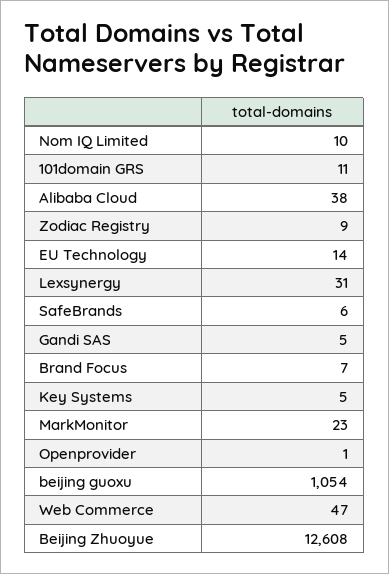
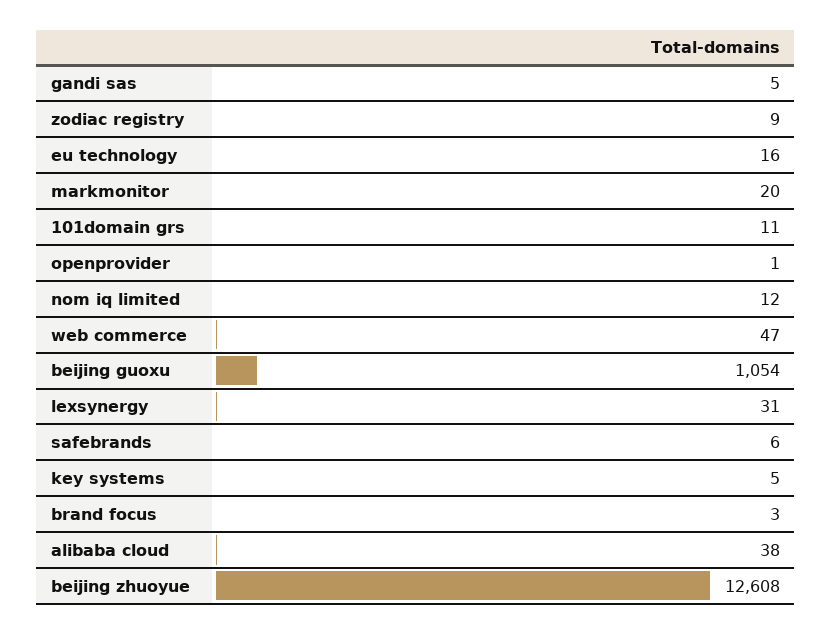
Nom IQ Limited: 10 -> 12
EU Technology: 14 -> 16
Brand Focus: 7 -> 3
MarkMonitor: 23 -> 20

